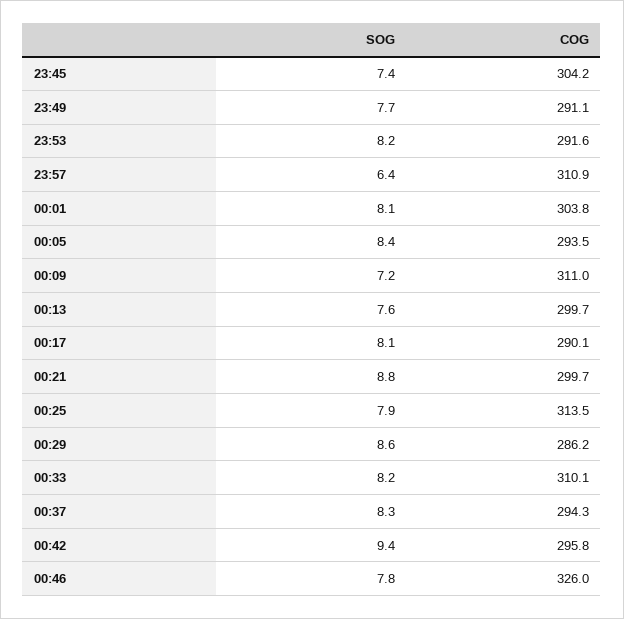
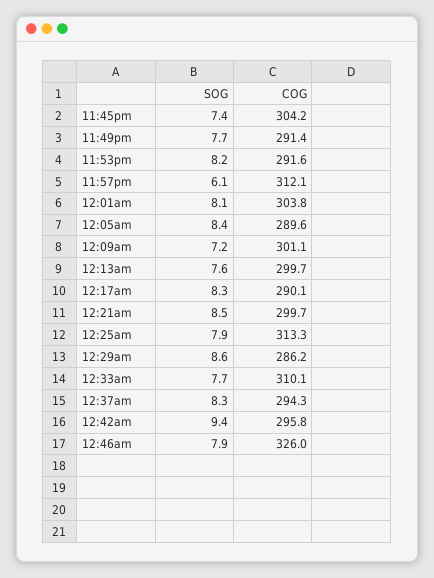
COG, 23:49: 291.1 -> 291.4
SOG, 23:57: 6.4 -> 6.1
COG, 23:57: 310.9 -> 312.1
COG, 00:05: 293.5 -> 289.6
COG, 00:09: 311 -> 301.1
SOG, 00:17: 8.1 -> 8.3
SOG, 00:21: 8.8 -> 8.5
COG, 00:25: 313.5 -> 313.3
SOG, 00:33: 8.2 -> 7.7
SOG, 00:46: 7.8 -> 7.9

